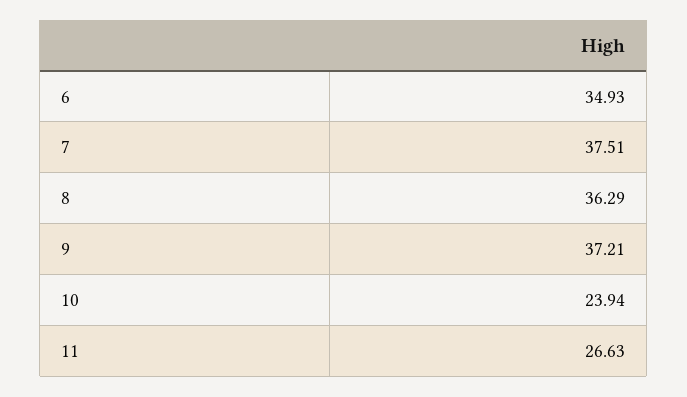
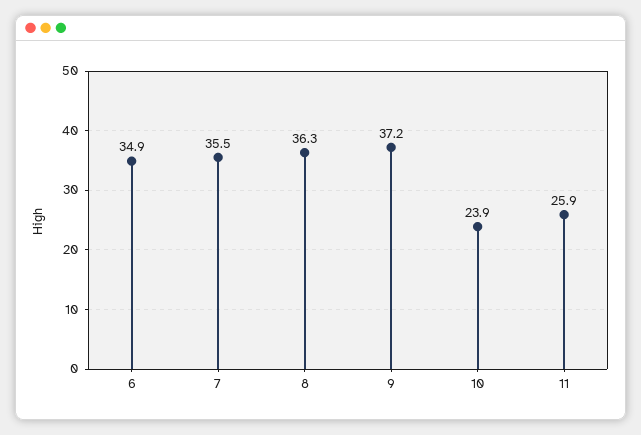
7: 37.51 -> 35.5
11: 26.63 -> 25.9

